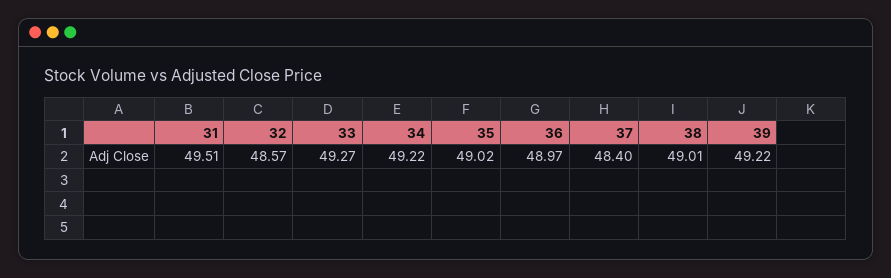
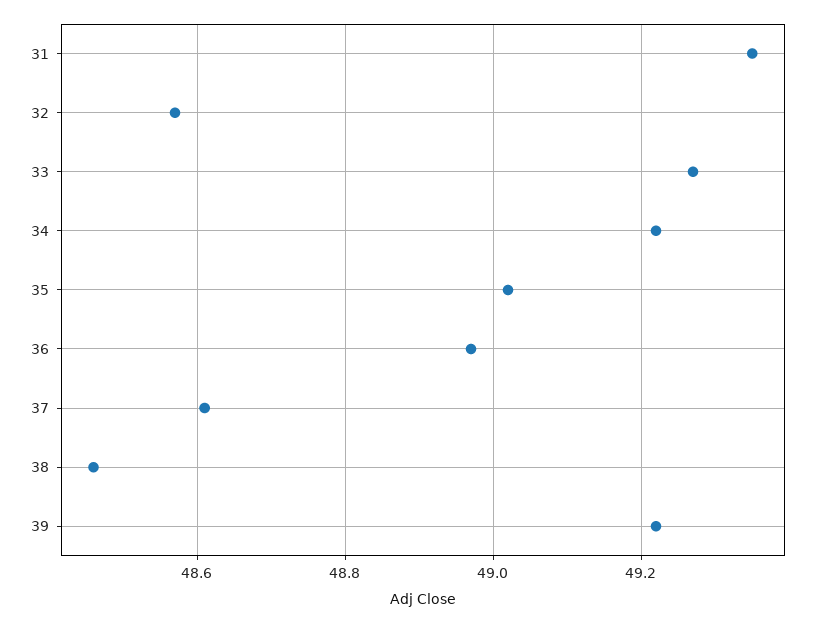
31: 49.51 -> 49.35
37: 48.4 -> 48.6
38: 49.01 -> 48.45

